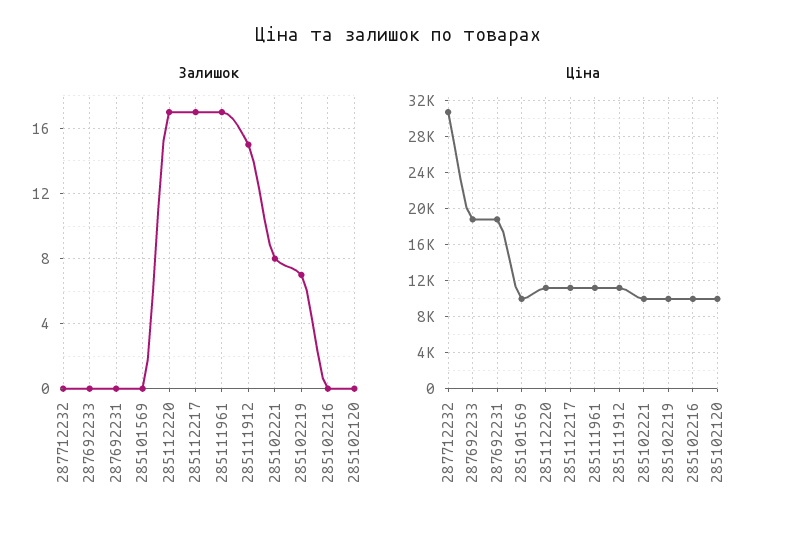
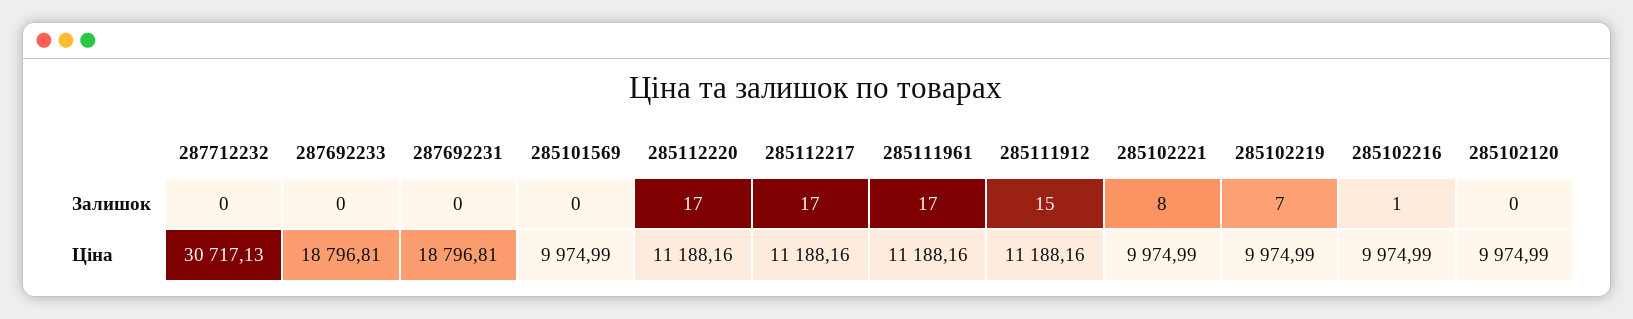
Залишок, 285102216: 0 -> 1

